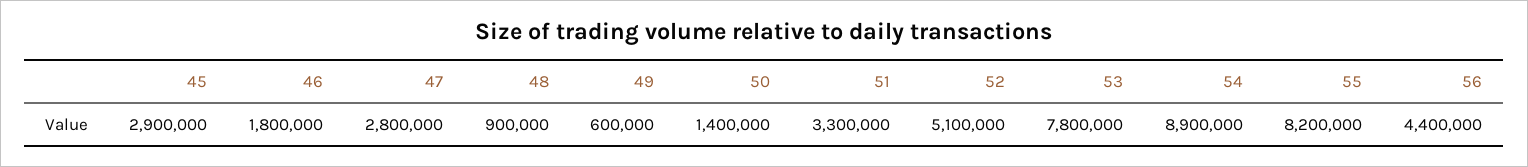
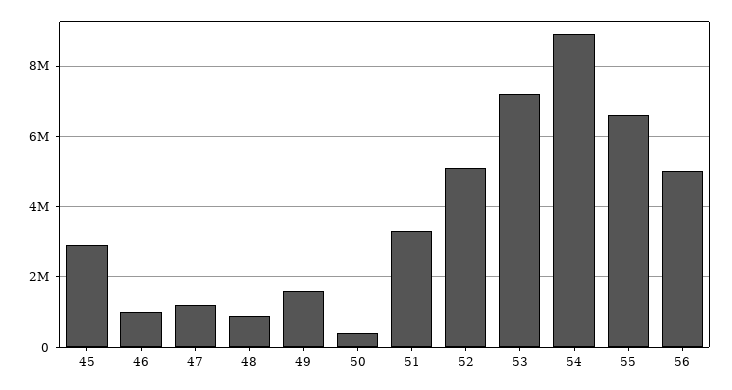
46: 1800000 -> 1000000
47: 2800000 -> 1200000
49: 600000 -> 1600000
50: 1400000 -> 400000
53: 7800000 -> 7200000
55: 8200000 -> 6600000
56: 4400000 -> 5000000

